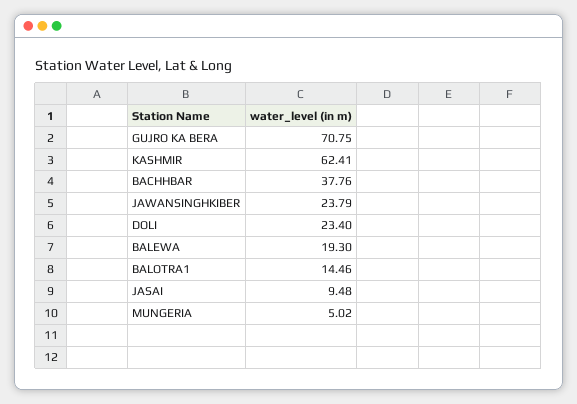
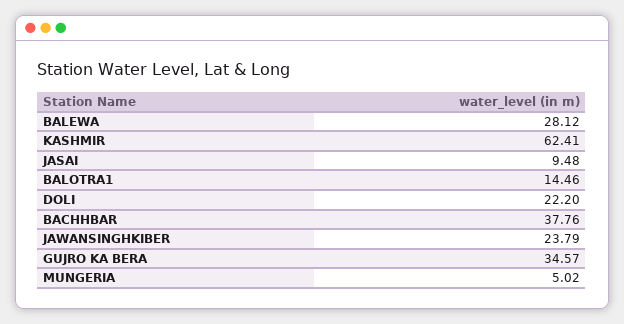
GUJRO KA BERA: 70.75 -> 34.57
DOLI: 23.4 -> 22.2
BALEWA: 19.3 -> 28.12

